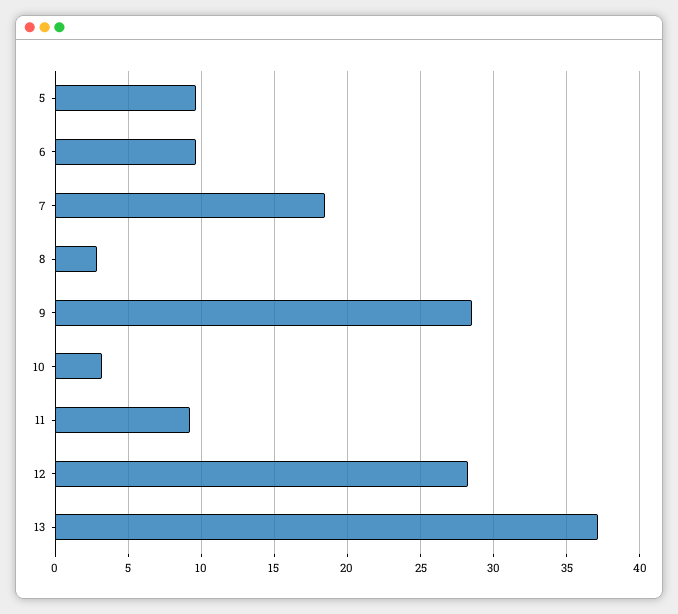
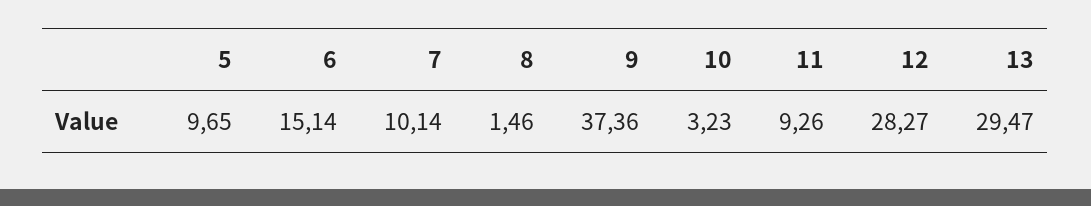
6: 9.5 -> 15.14
7: 18.5 -> 10.14
8: 3 -> 1.46
9: 28.5 -> 37.36
13: 37 -> 29.47

